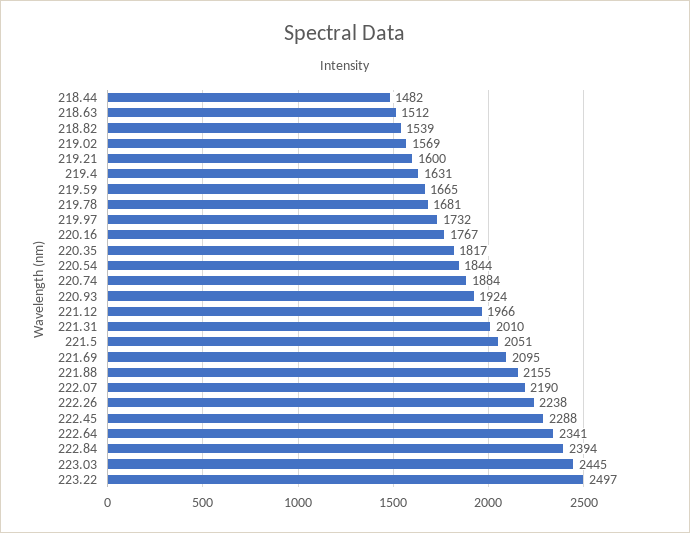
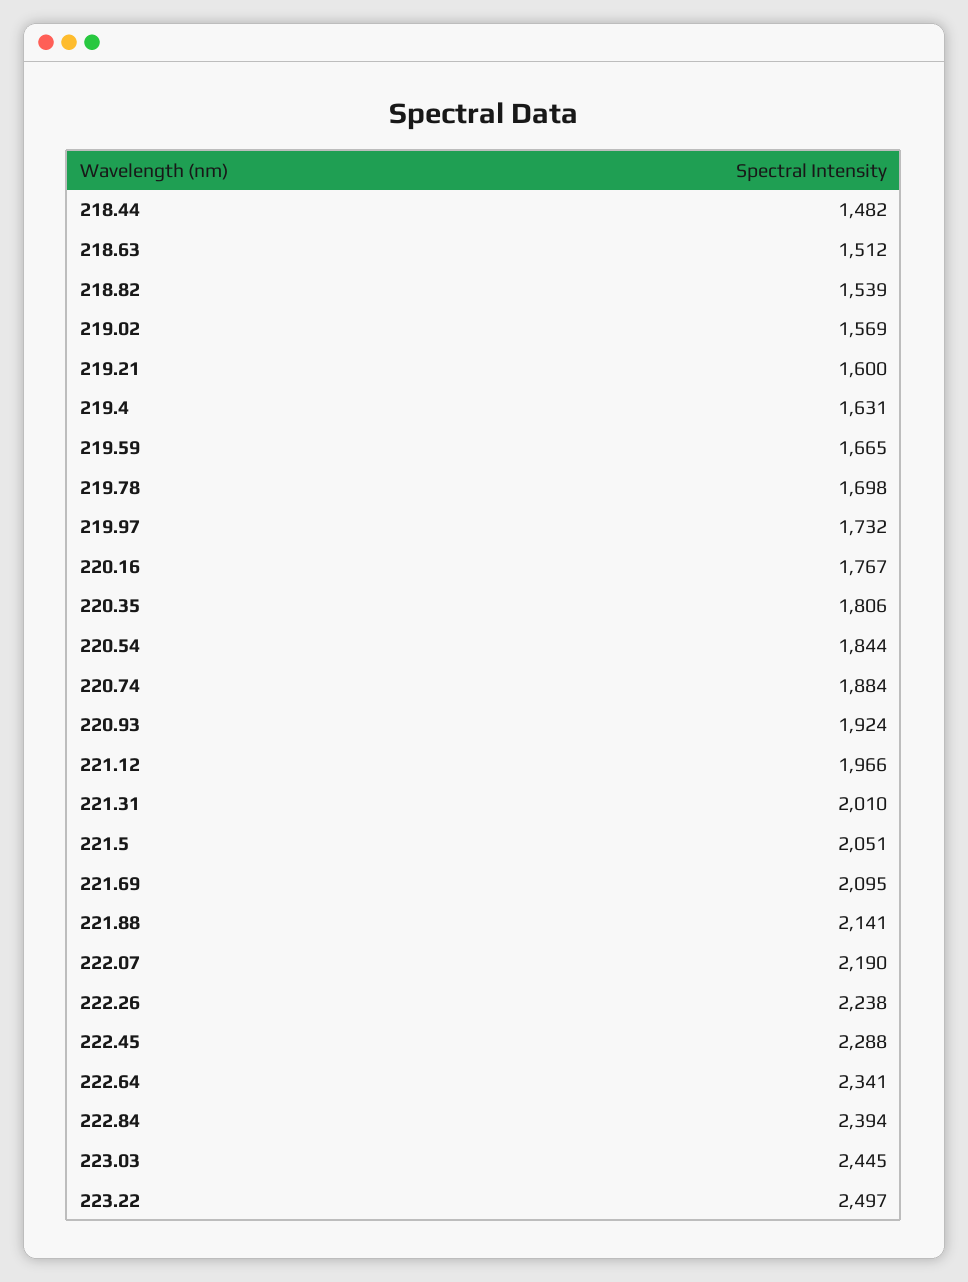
219.78: 1681 -> 1698
220.35: 1817 -> 1806
221.88: 2155 -> 2141

